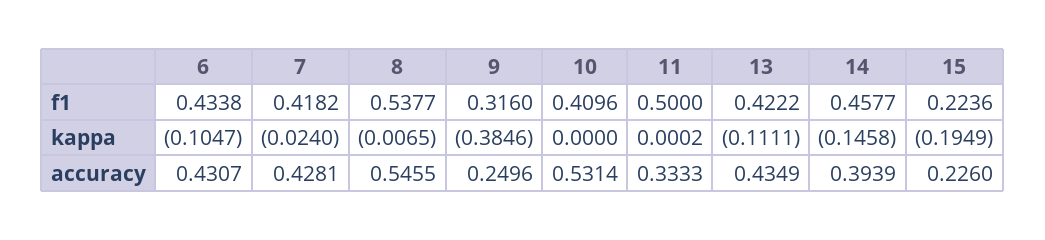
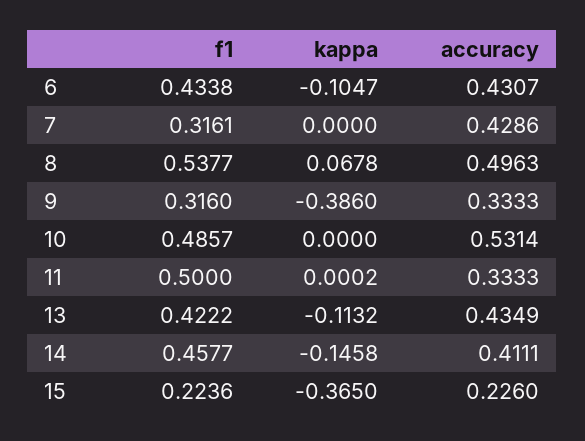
7, f1: 0.4182 -> 0.3161
10, f1: 0.4096 -> 0.4857
7, kappa: -0.024 -> 0
8, kappa: -0.0065 -> 0.0678
9, kappa: -0.3846 -> -0.386
13, kappa: -0.1111 -> -0.1132
15, kappa: -0.1949 -> -0.365
7, accuracy: 0.4281 -> 0.4286
8, accuracy: 0.5455 -> 0.4963
9, accuracy: 0.2496 -> 0.3333
14, accuracy: 0.3939 -> 0.4111

